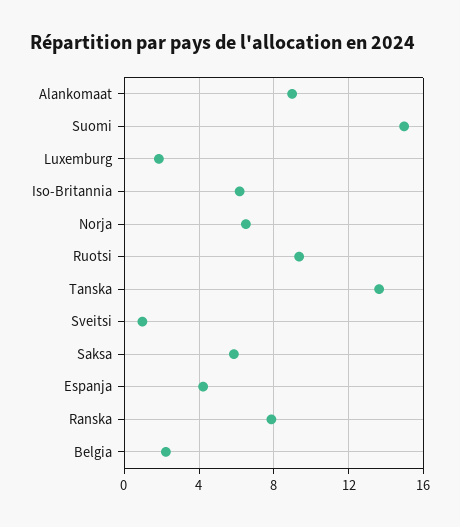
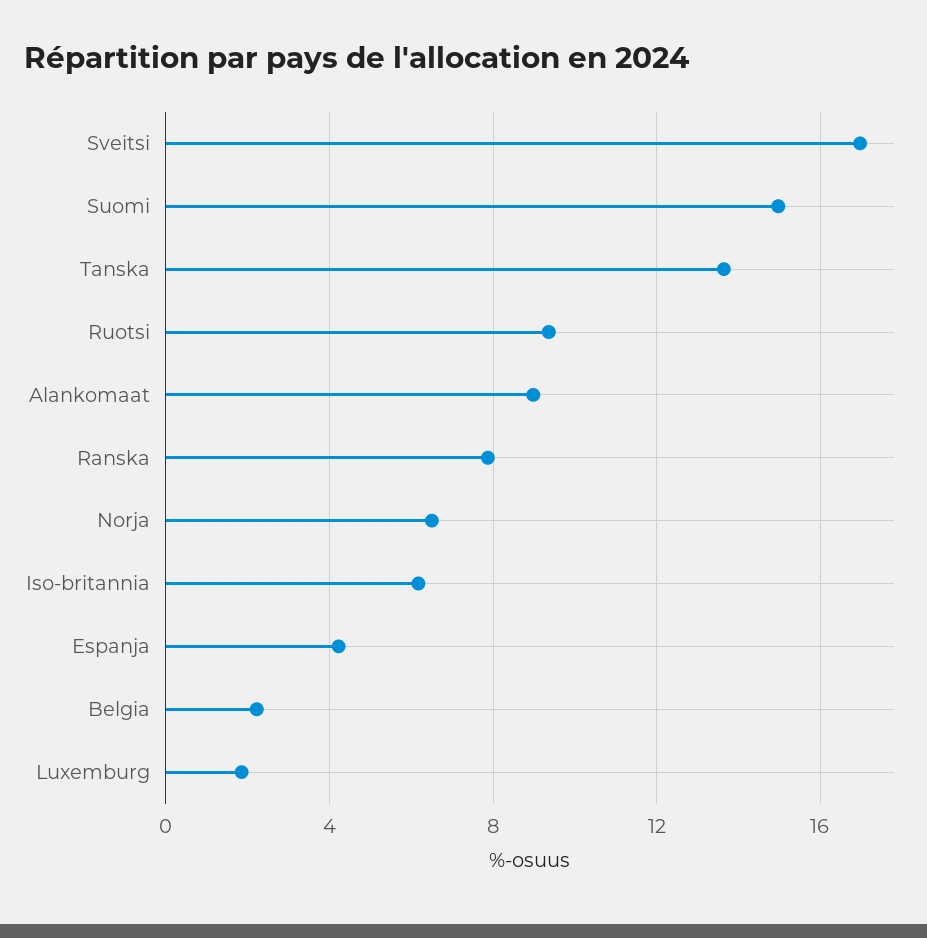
Sveitsi: 1 -> 17
Saksa: 6 -> none

